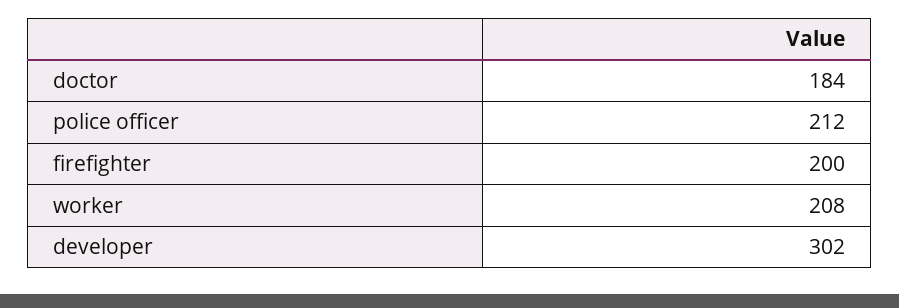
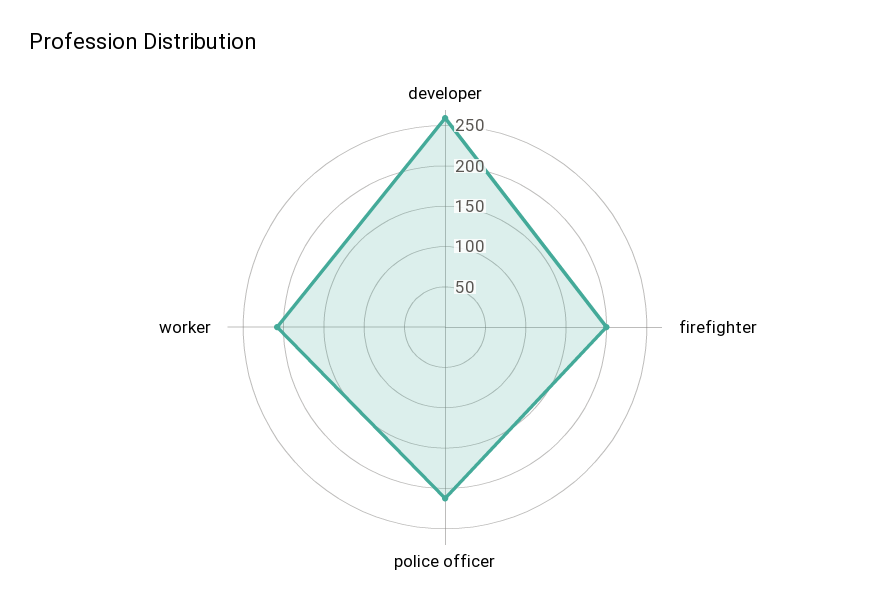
doctor: 184 -> none
developer: 302 -> 260

